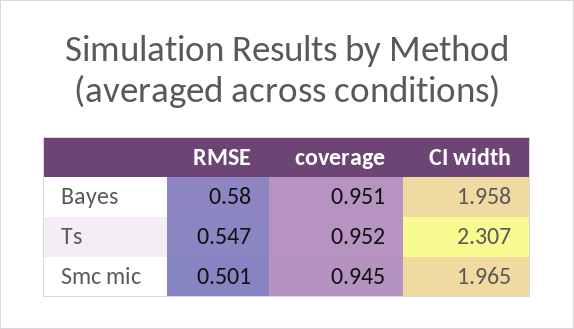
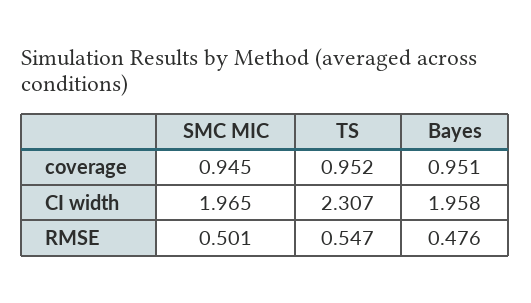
RMSE, Bayes: 0.58 -> 0.476

